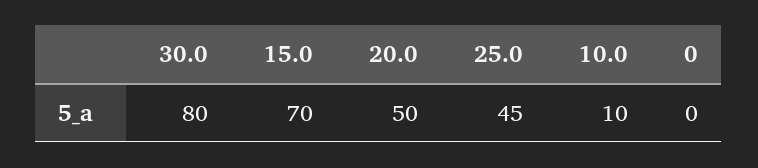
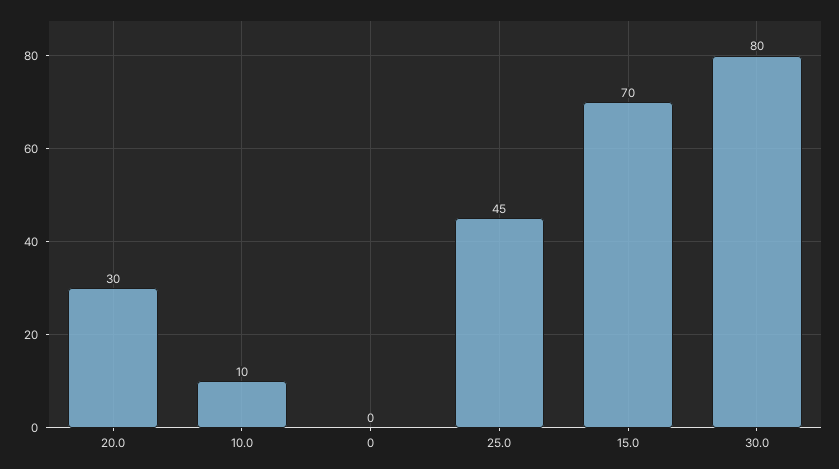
20.0: 50 -> 30

